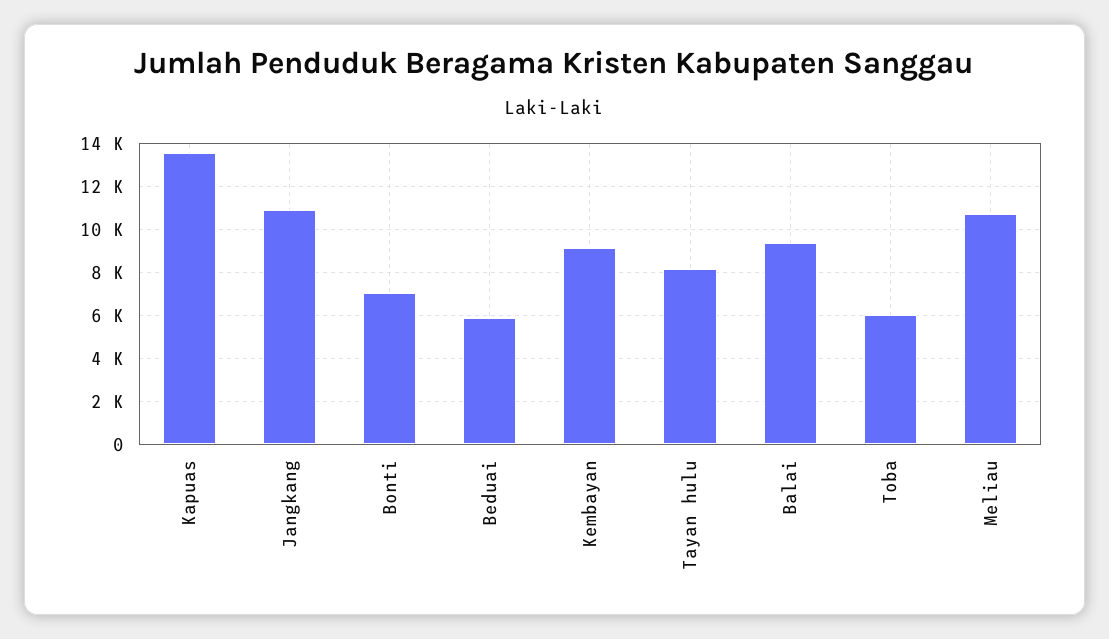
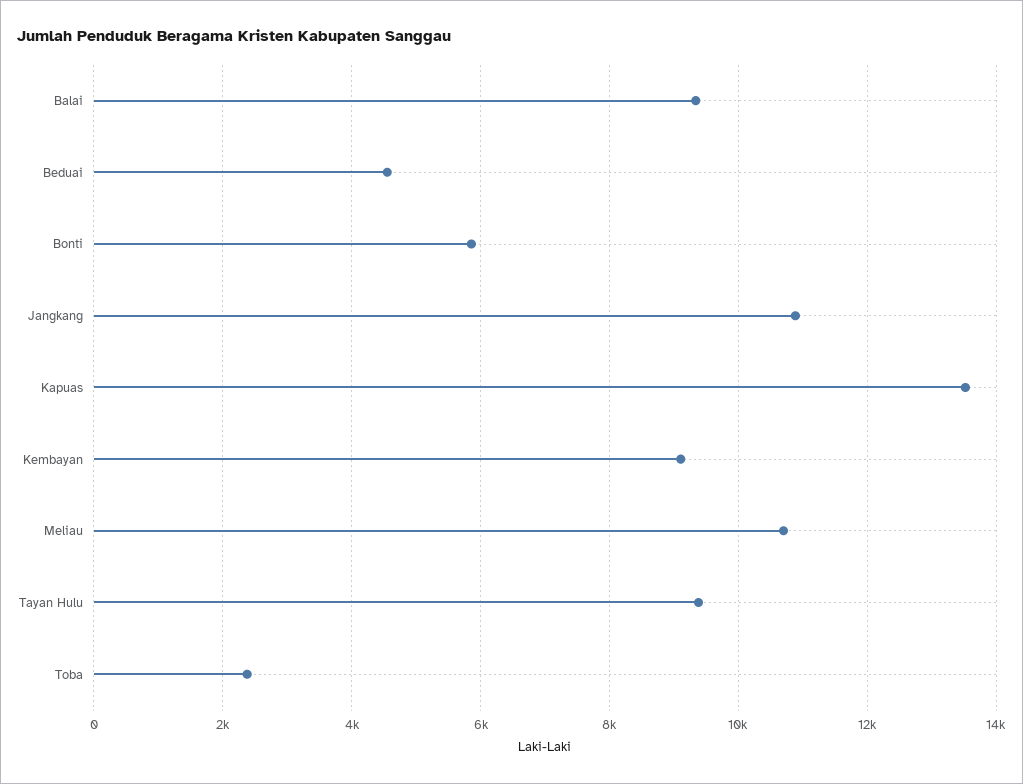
Bonti: 7000 -> 5800
Beduai: 6000 -> 4600
Tayan hulu: 8000 -> 9400
Toba: 6000 -> 2400

